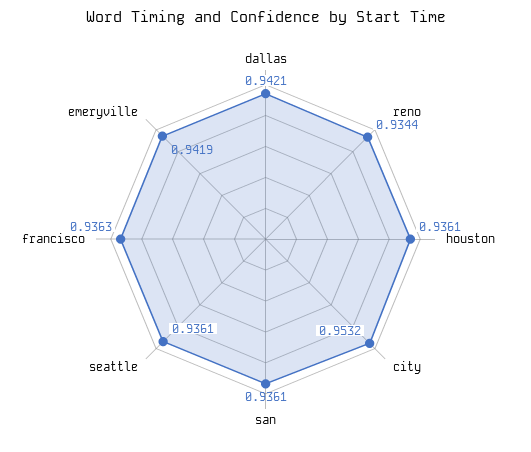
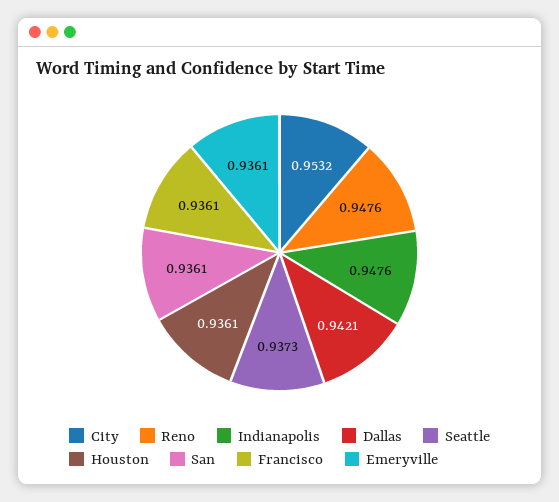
reno: 0.9344 -> 0.9476
seattle: 0.9361 -> 0.9373
francisco: 0.9363 -> 0.9361
emeryville: 0.9419 -> 0.9361
Indianapolis: none -> 0.9476

